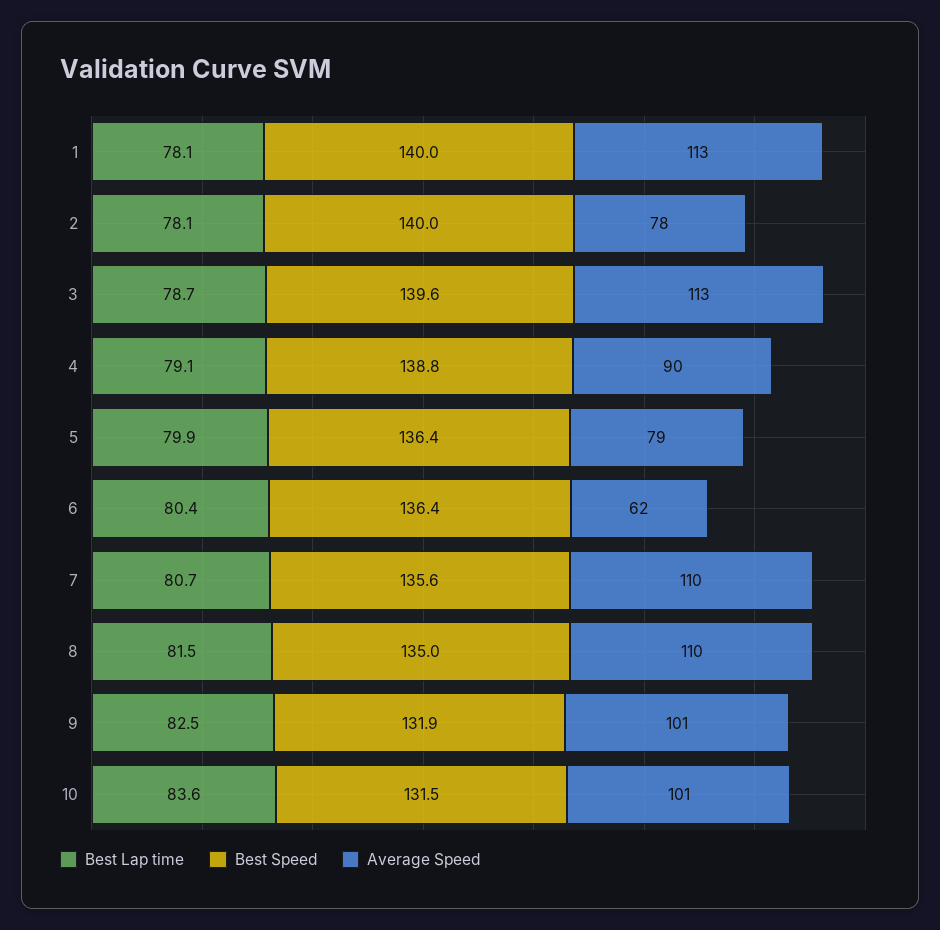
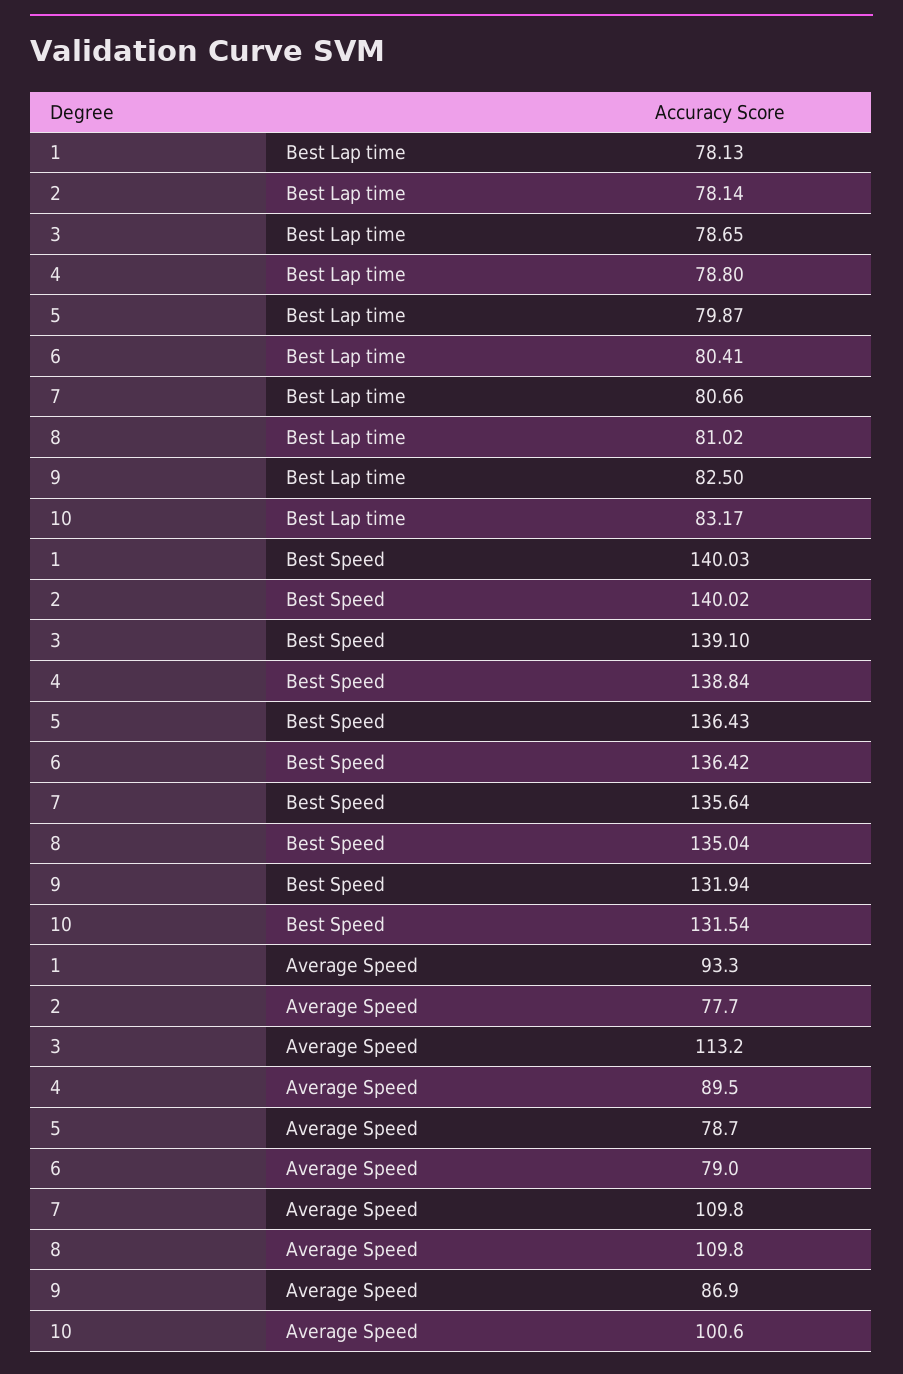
Average Speed, 1: 113 -> 93.3
Best Speed, 3: 139.6 -> 139.1
Best Lap time, 4: 79.1 -> 78.8
Average Speed, 6: 62 -> 79
Best Lap time, 8: 81.5 -> 81.02
Average Speed, 9: 101 -> 86.9
Best Lap time, 10: 83.6 -> 83.17

